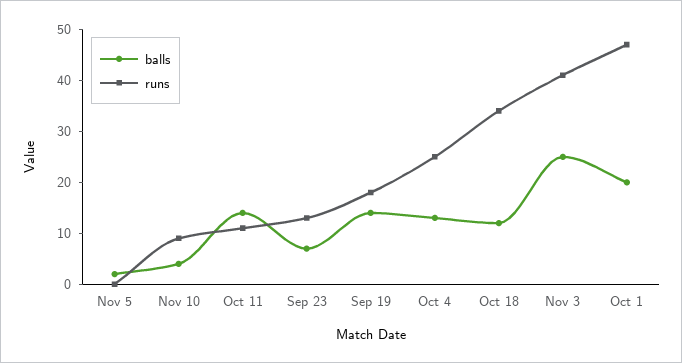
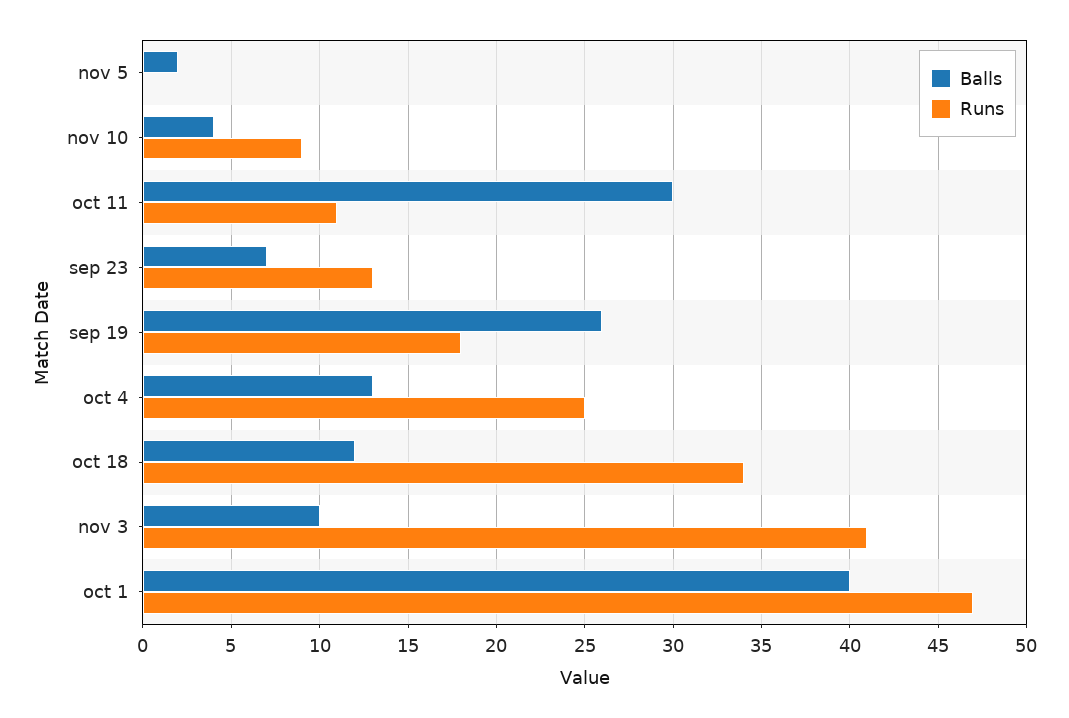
balls, Oct 11: 15 -> 30
balls, Sep 19: 15 -> 26
balls, Nov 3: 25 -> 10
balls, Oct 1: 20 -> 40

